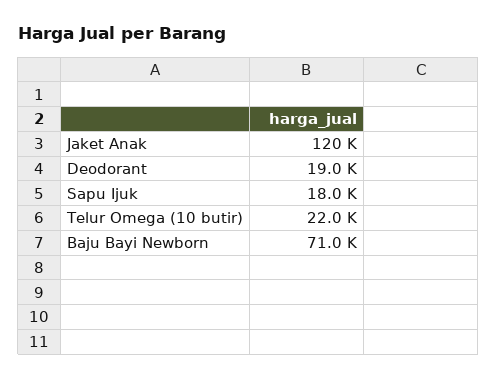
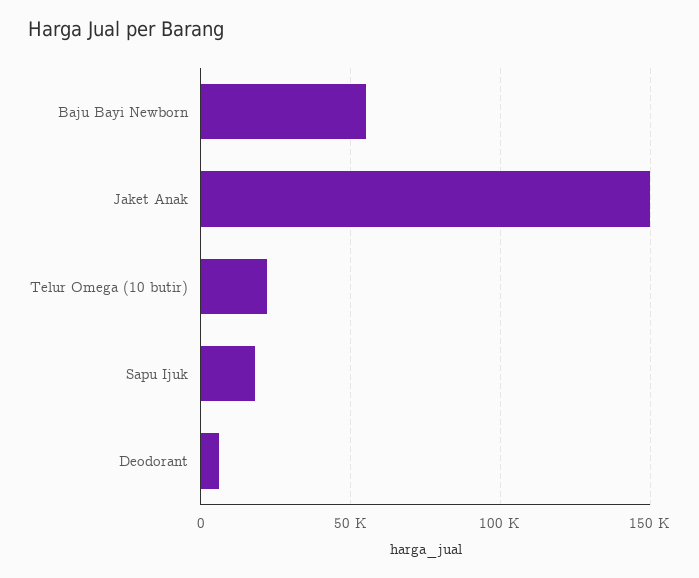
Jaket Anak: 120000 -> 150000
Deodorant: 19000 -> 5000
Baju Bayi Newborn: 71000 -> 55000

